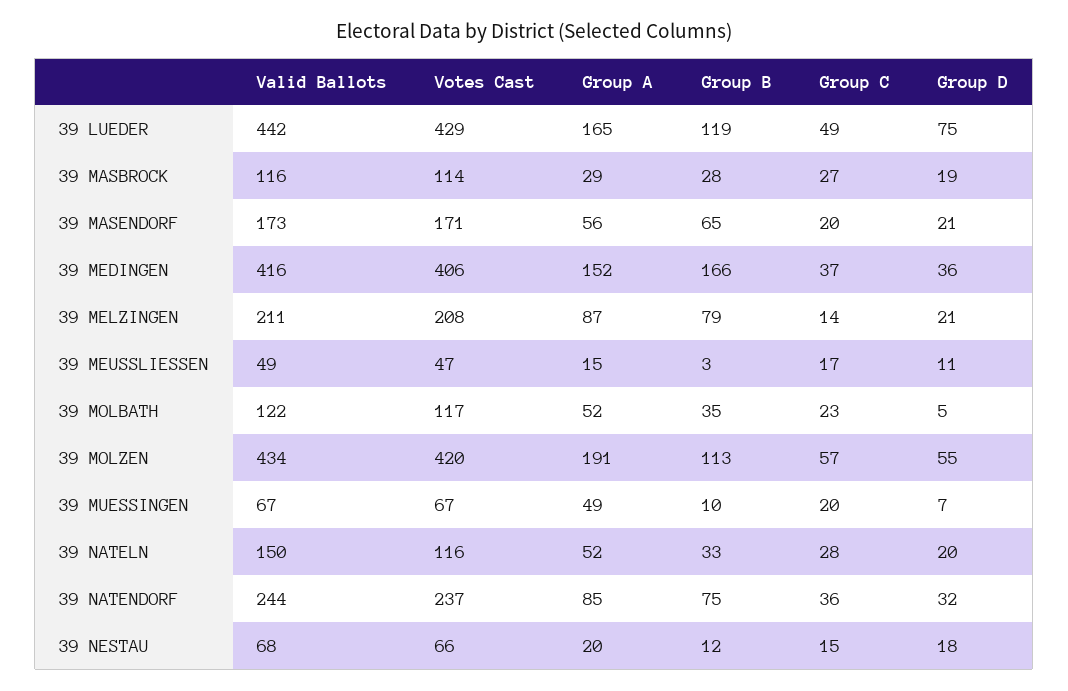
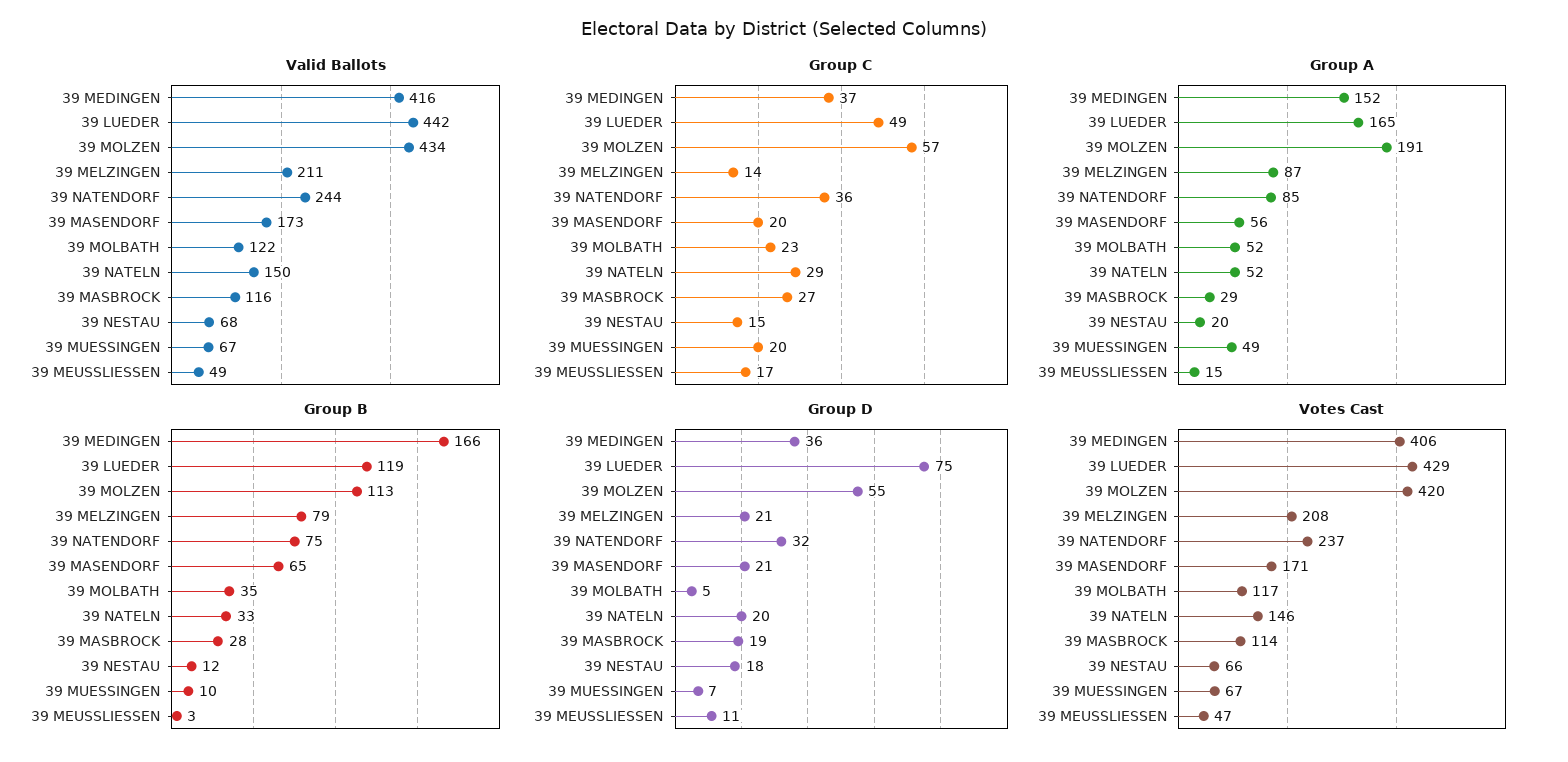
Votes Cast, 39 NATELN: 116 -> 146
Group C, 39 NATELN: 28 -> 29

